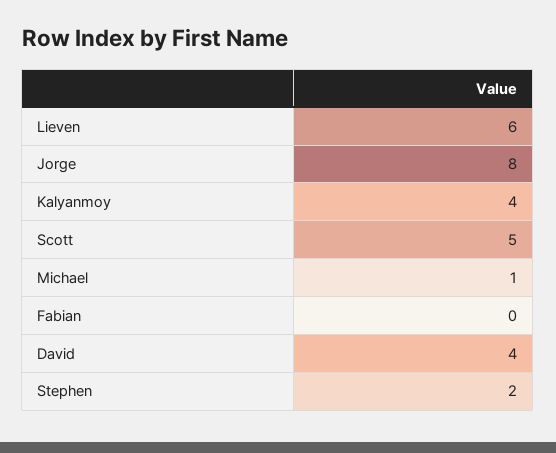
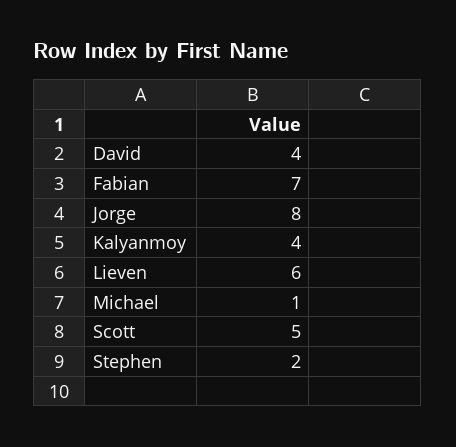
Fabian: 0 -> 7

